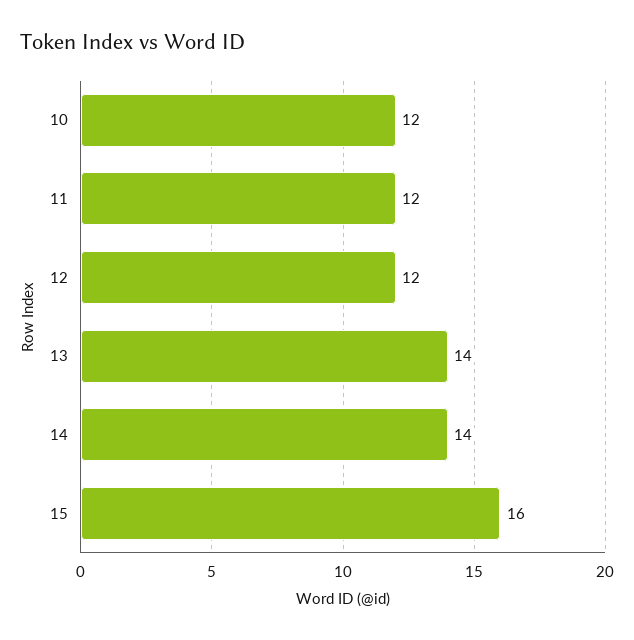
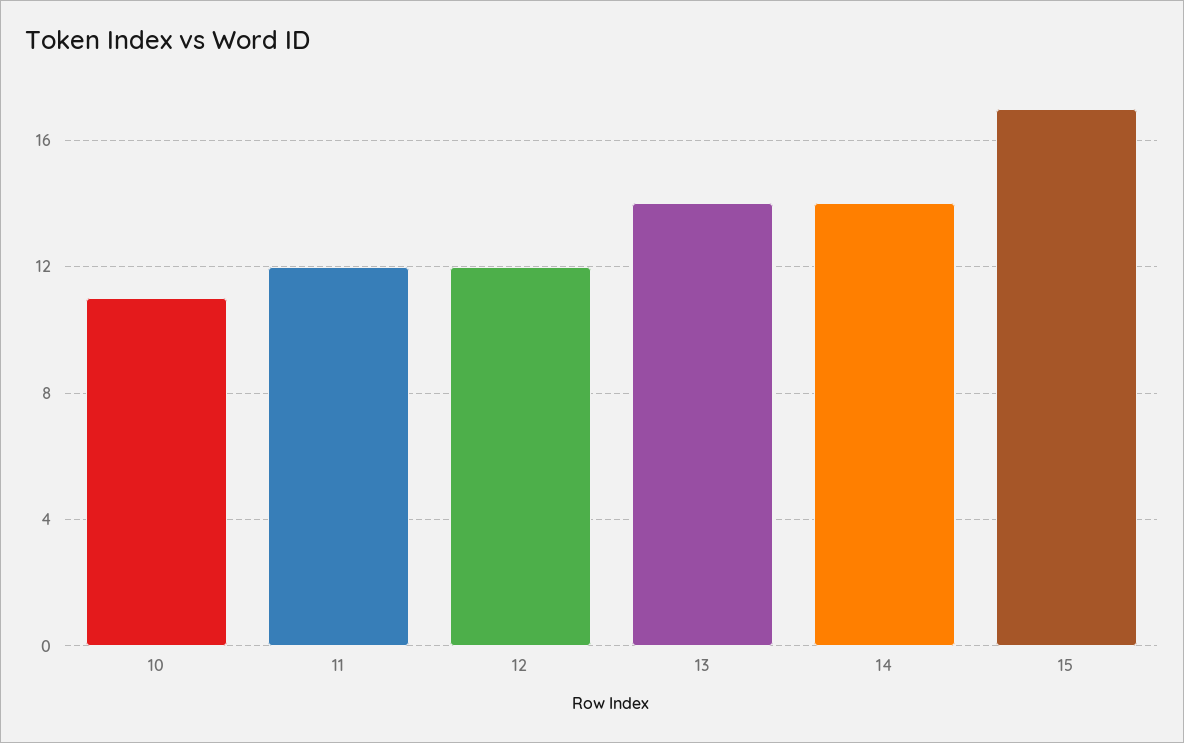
10: 12 -> 11
15: 16 -> 17

